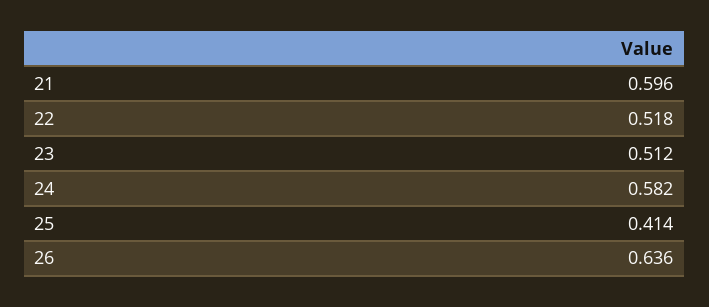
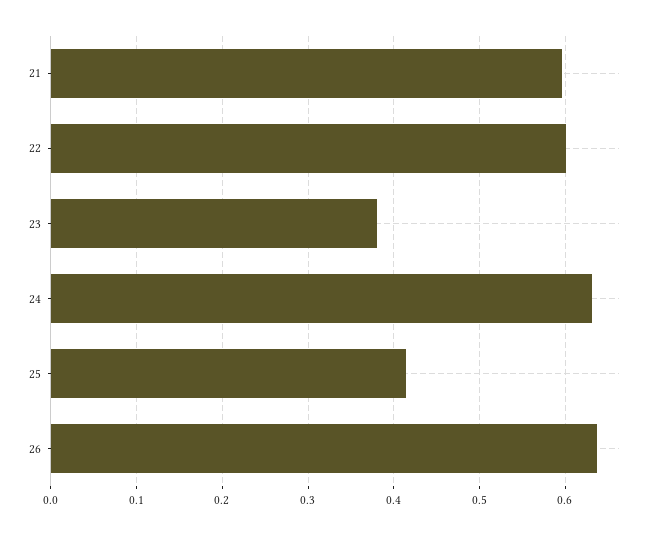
22: 0.518 -> 0.6
23: 0.512 -> 0.38
24: 0.582 -> 0.63

